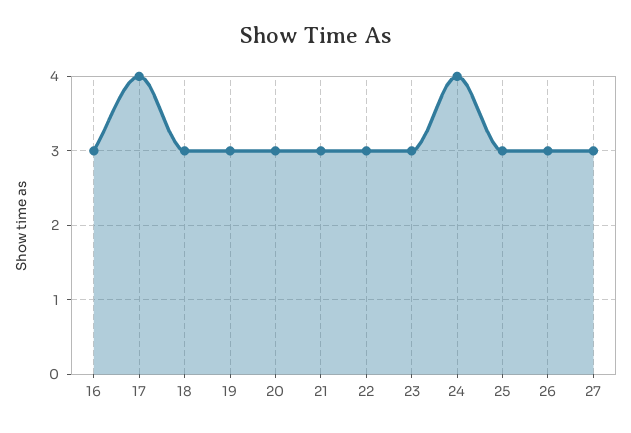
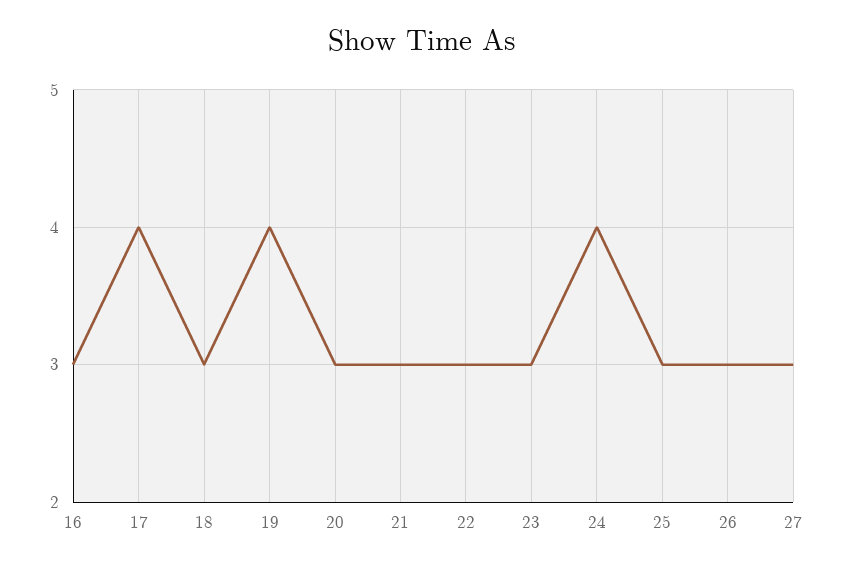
19: 3 -> 4

